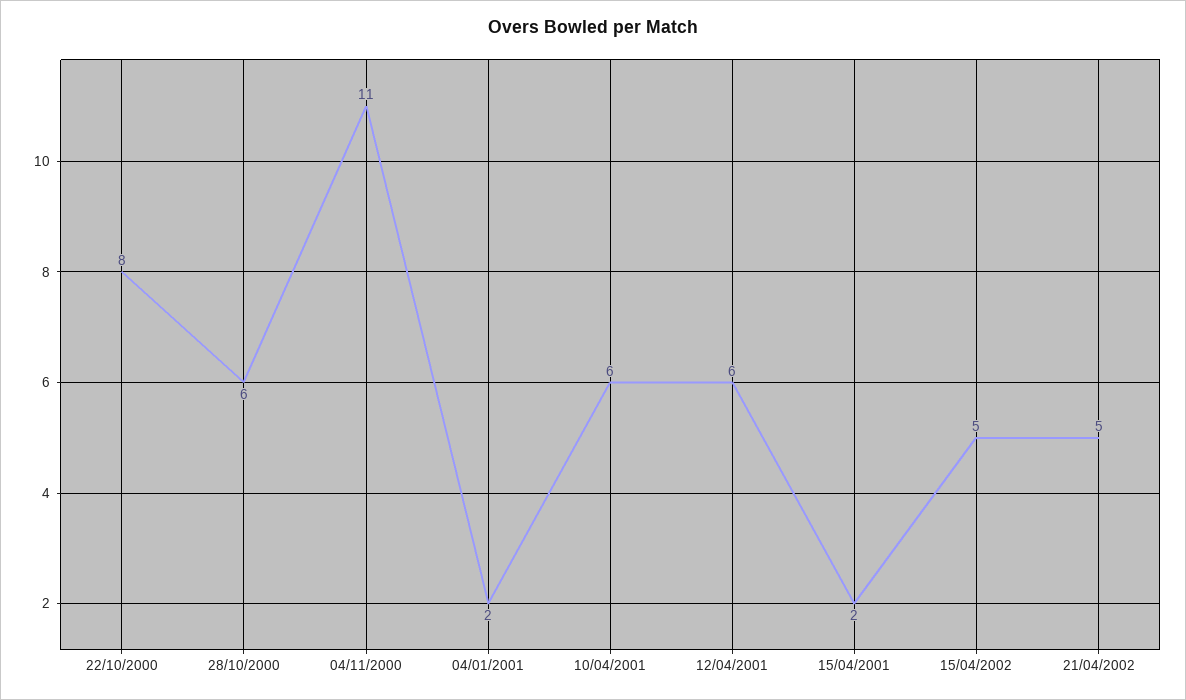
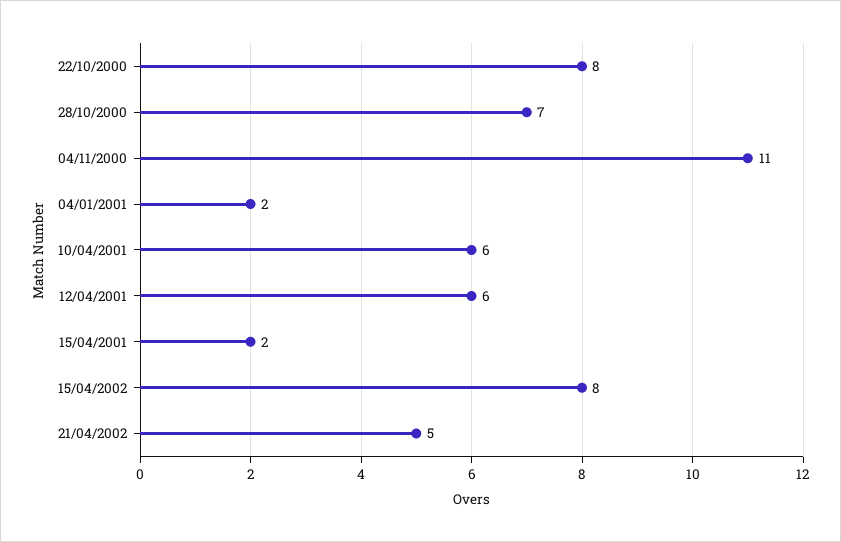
28/10/2000: 6 -> 7
15/04/2002: 5 -> 8

